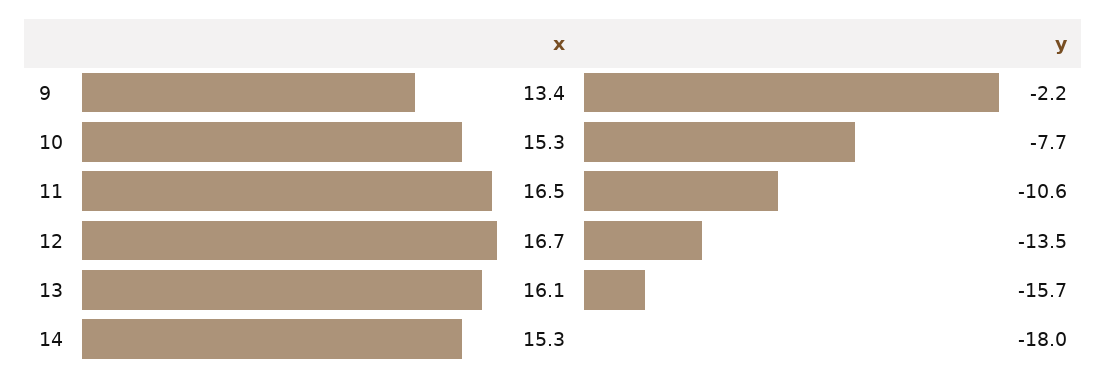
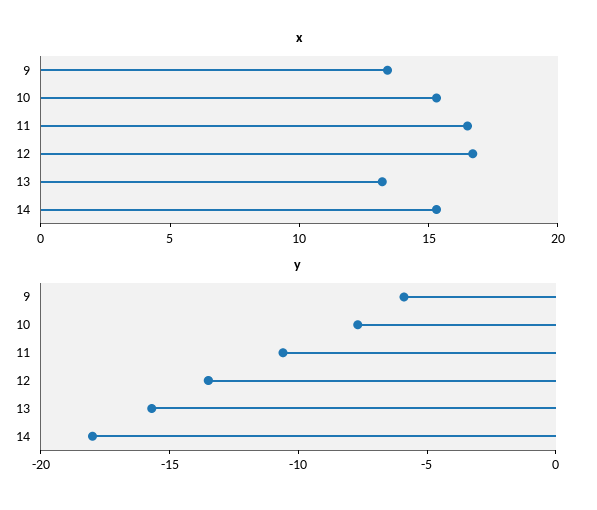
y, 9: -2.2 -> -6
x, 13: 16.1 -> 13

